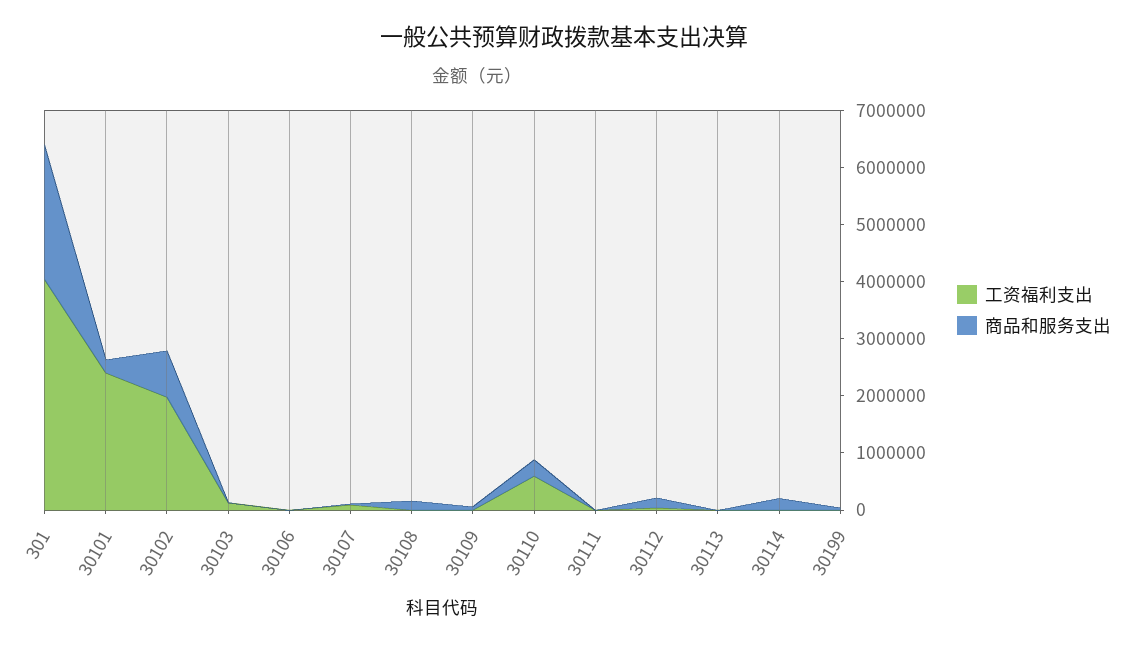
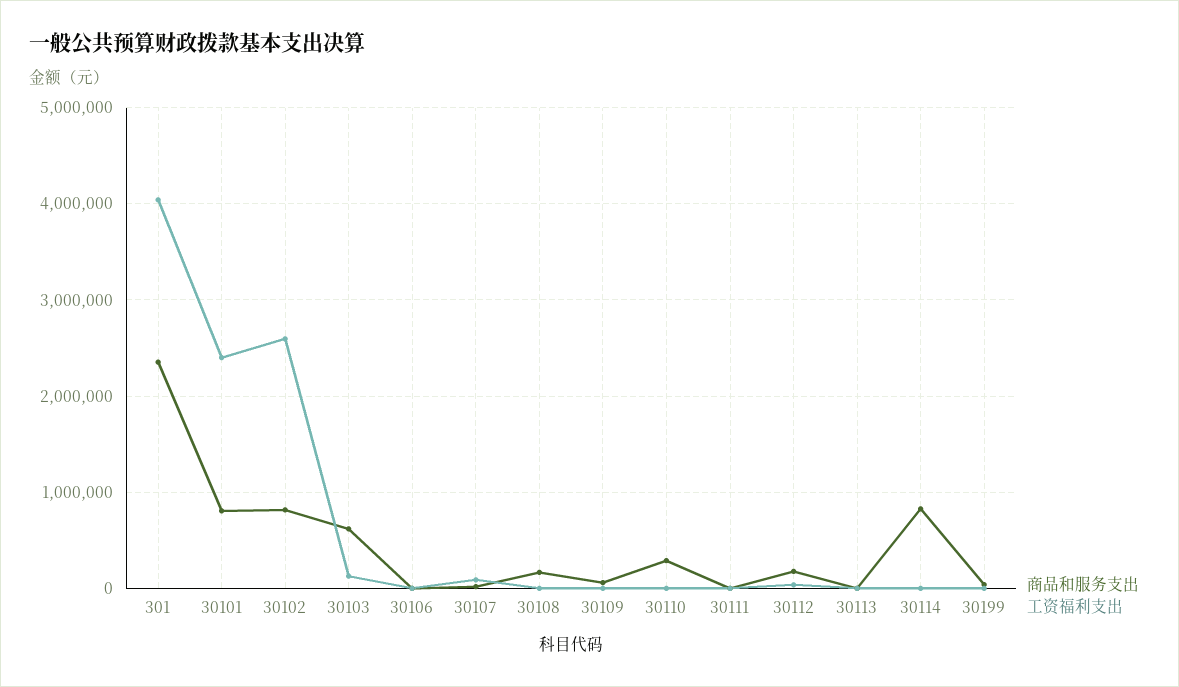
商品和服务支出, 30101: 200000 -> 800000
工资福利支出, 30102: 2000000 -> 2600000
商品和服务支出, 30103: 0 -> 600000
工资福利支出, 30110: 600000 -> 0
商品和服务支出, 30114: 200000 -> 800000

